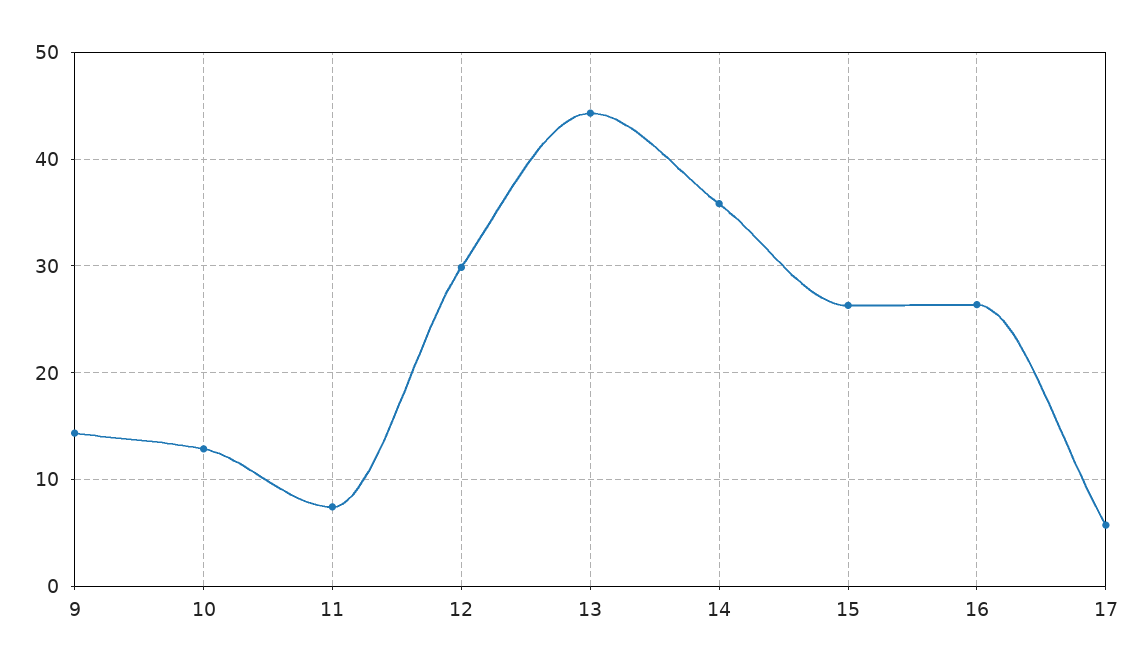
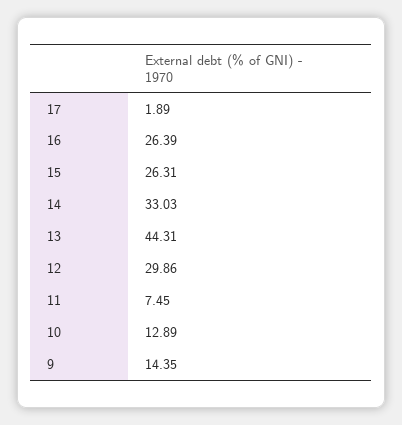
14: 36 -> 33.03
17: 6 -> 1.89

